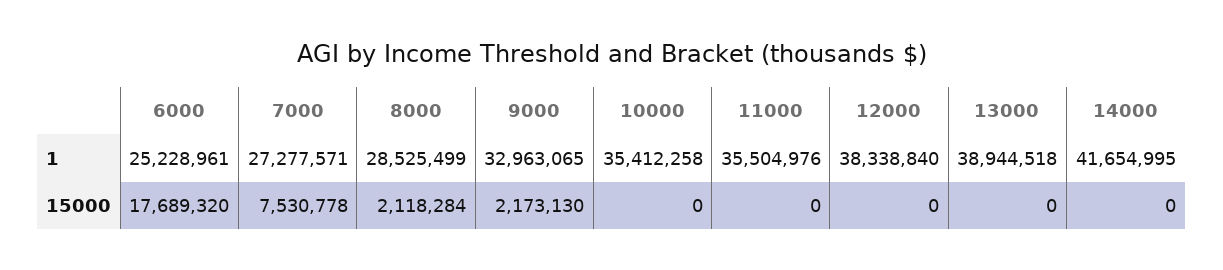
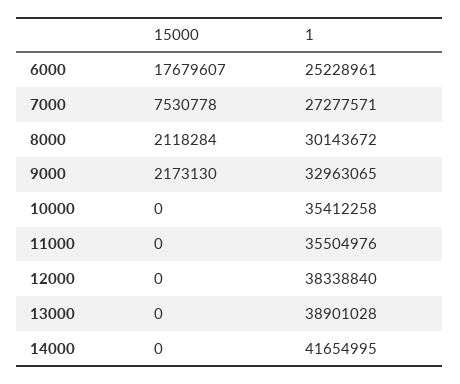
8000, 1: 28525499 -> 30143672
13000, 1: 38944518 -> 38901028
6000, 15000: 17689320 -> 17679607

